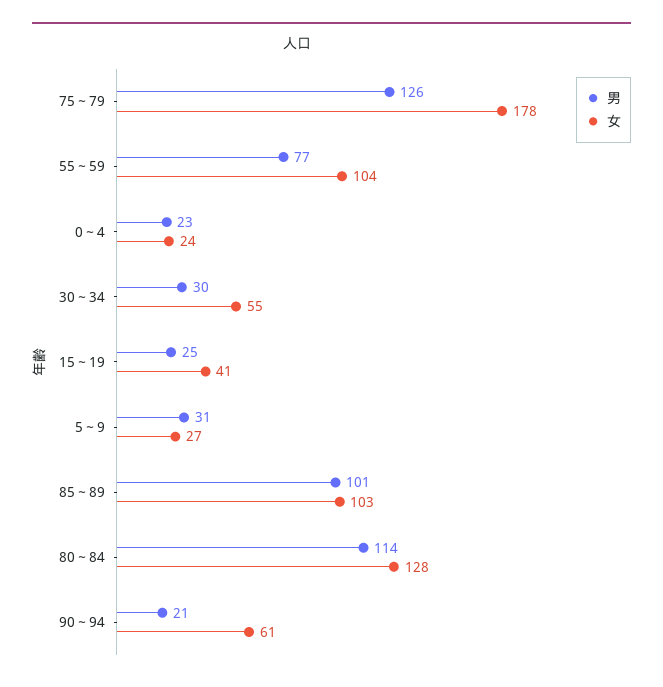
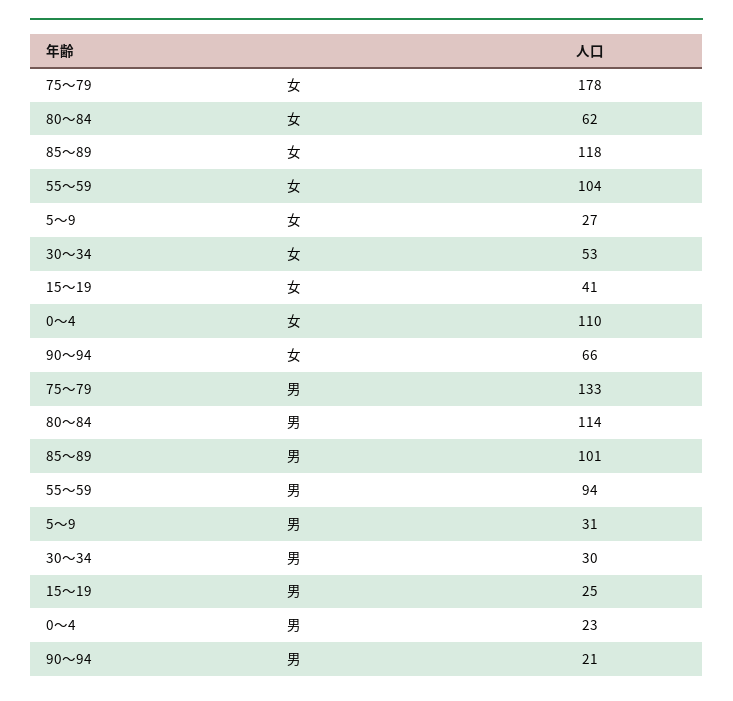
男, 75～79: 126 -> 133
男, 55～59: 77 -> 94
女, 0～4: 24 -> 110
女, 30～34: 55 -> 53
女, 85～89: 103 -> 118
女, 80～84: 128 -> 62
女, 90～94: 61 -> 66

